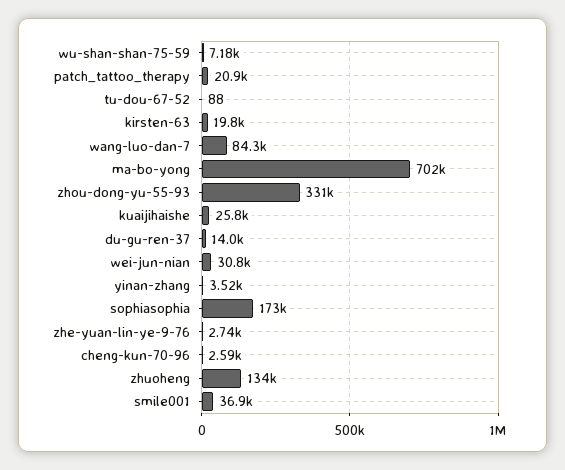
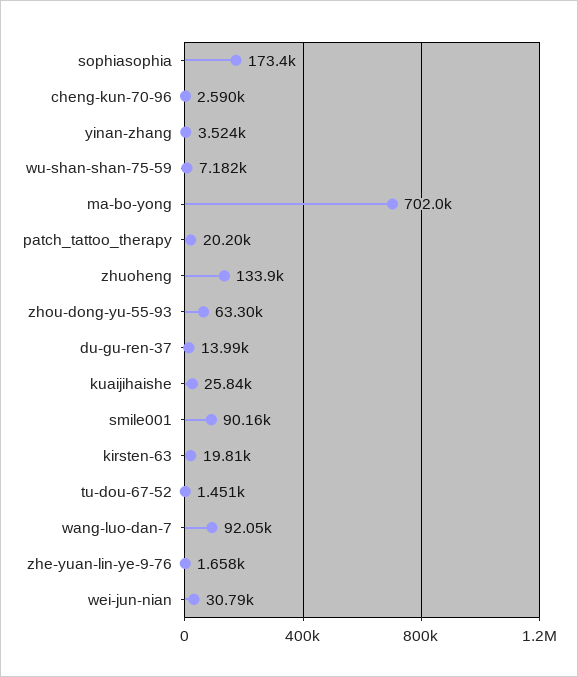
patch_tattoo_therapy: 20900 -> 20200
tu-dou-67-52: 88 -> 1451
wang-luo-dan-7: 84300 -> 92050
zhou-dong-yu-55-93: 331000 -> 63300
zhe-yuan-lin-ye-9-76: 2740 -> 1658
smile001: 36900 -> 90160

